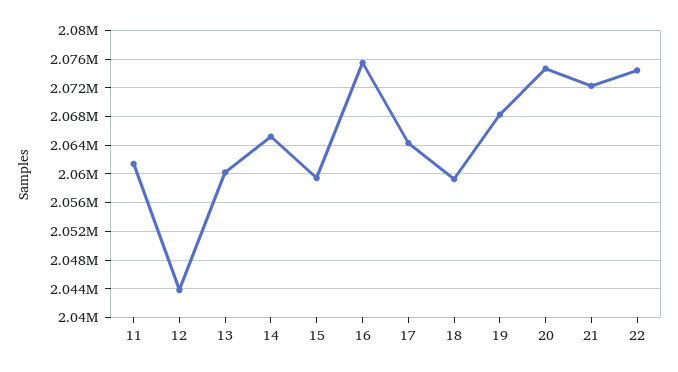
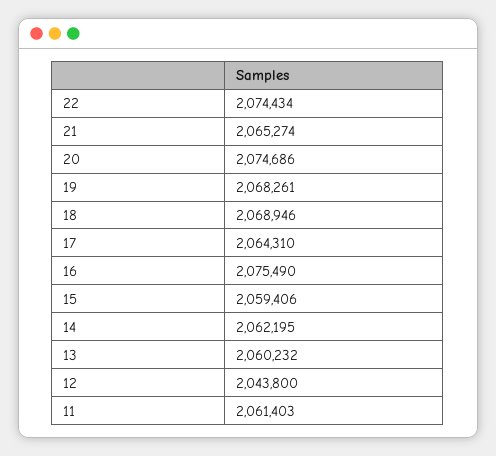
14: 2065000 -> 2062195
18: 2059000 -> 2068946
21: 2072000 -> 2065274

